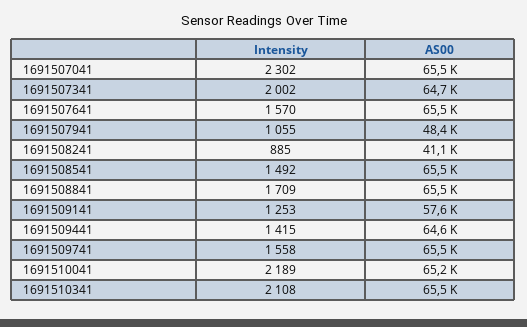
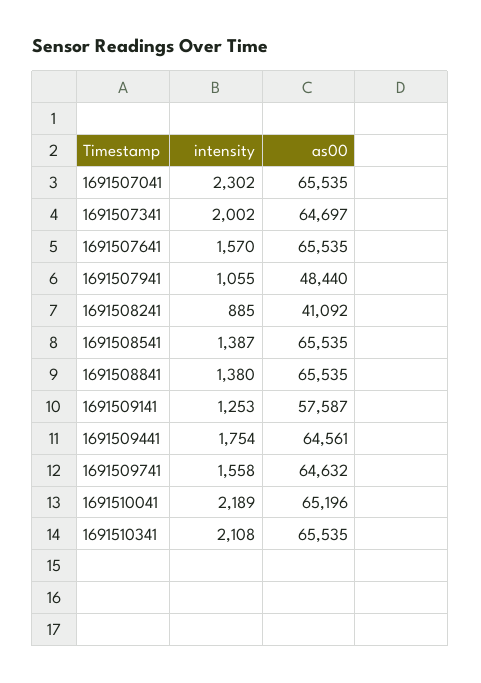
Intensity, 1691508541: 1492 -> 1387
Intensity, 1691508841: 1709 -> 1380
Intensity, 1691509441: 1415 -> 1754
AS00, 1691509741: 65500 -> 64632

